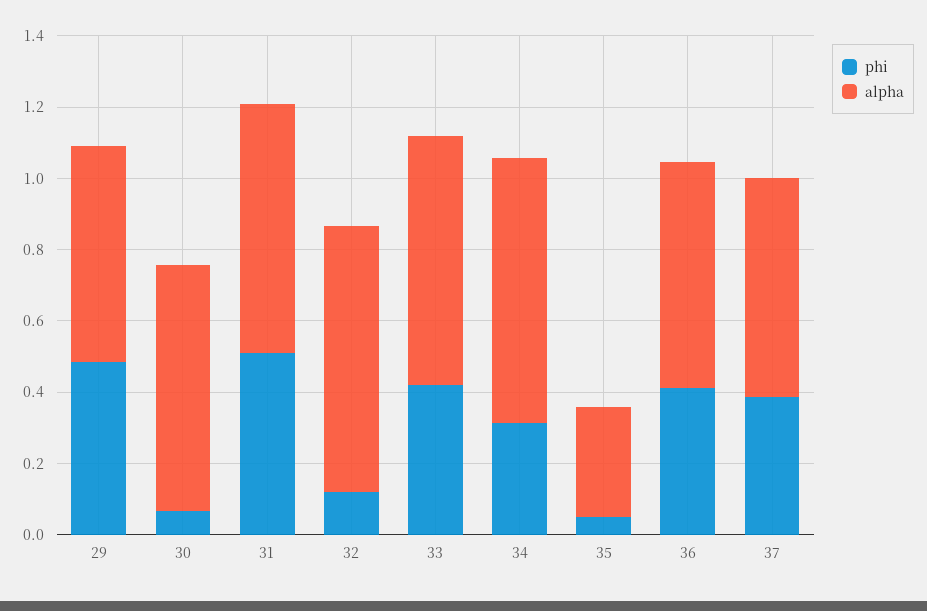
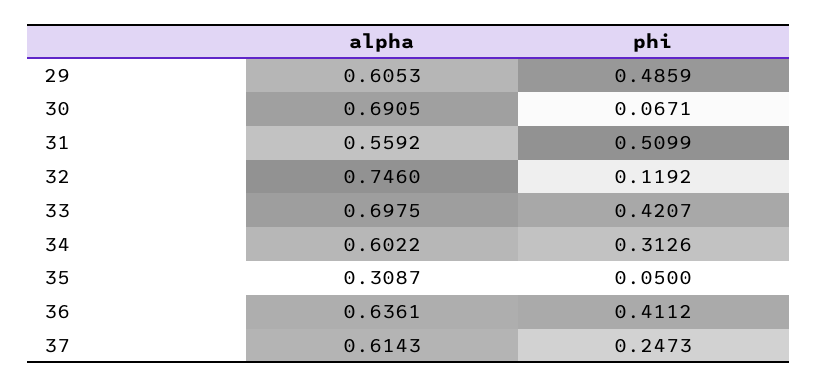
alpha, 31: 0.7 -> 0.5592
alpha, 34: 0.75 -> 0.6022
phi, 37: 0.4 -> 0.2473

